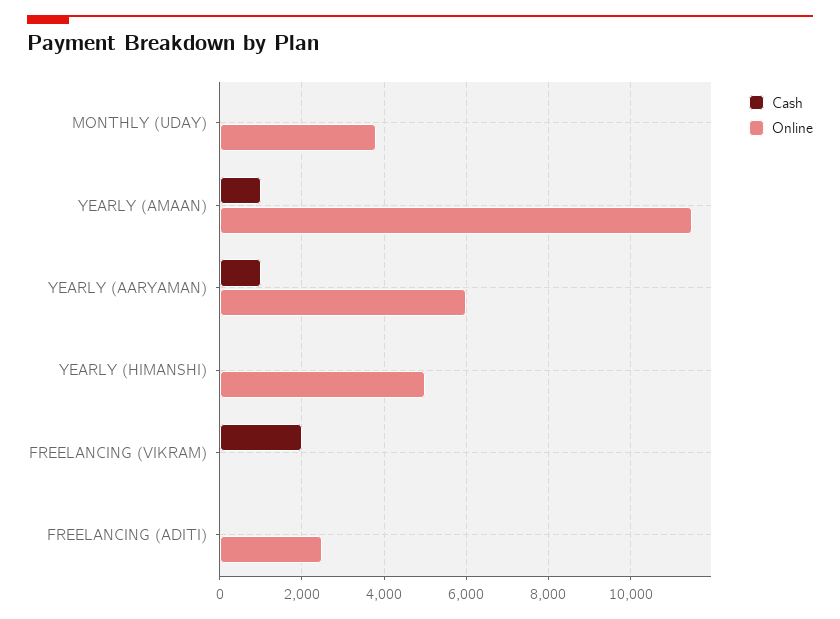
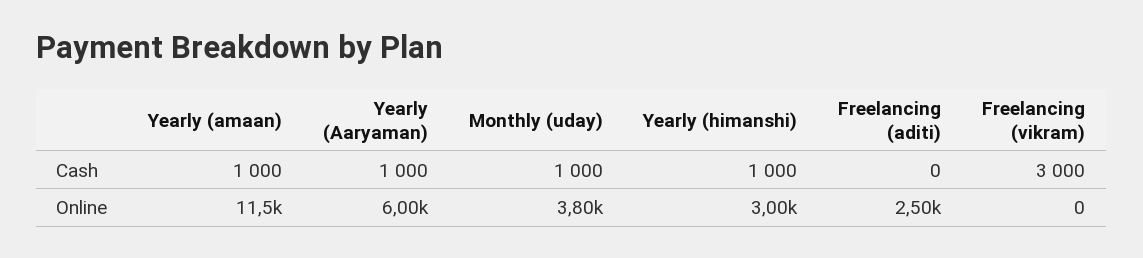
Cash, MONTHLY (UDAY): 0 -> 1000
Cash, YEARLY (HIMANSHI): 0 -> 1000
Online, YEARLY (HIMANSHI): 5000 -> 3000
Cash, FREELANCING (VIKRAM): 2000 -> 3000

